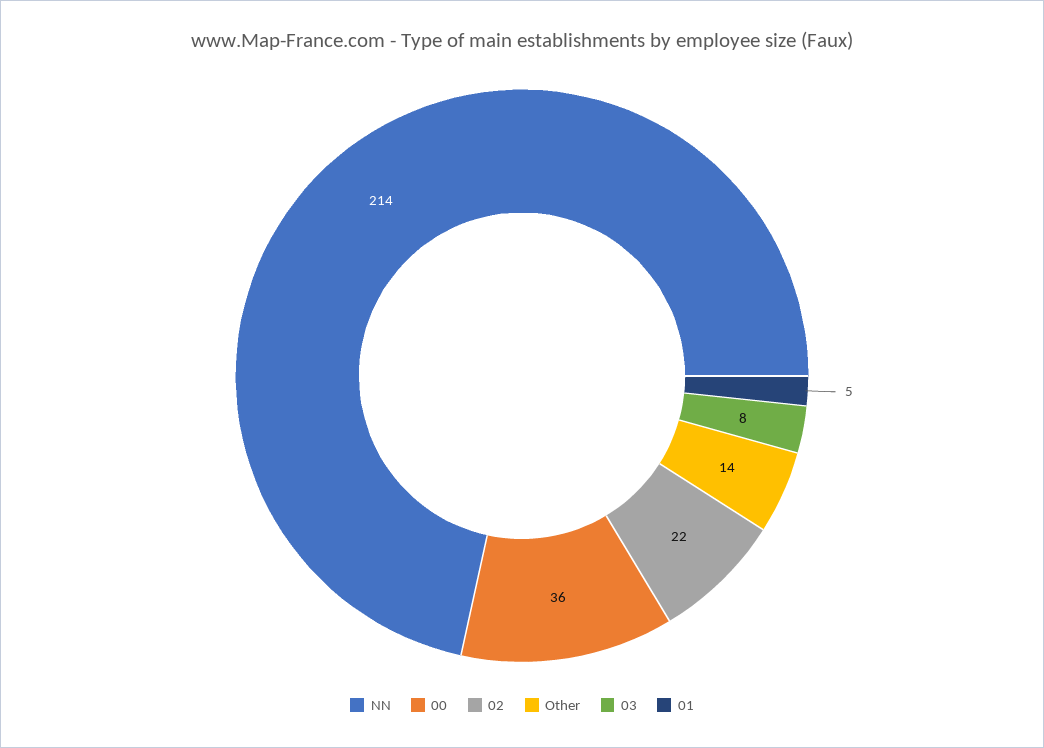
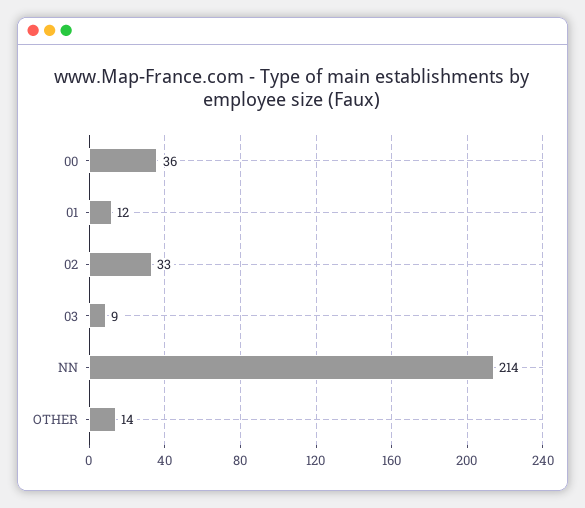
02: 22 -> 33
03: 8 -> 9
01: 5 -> 12

